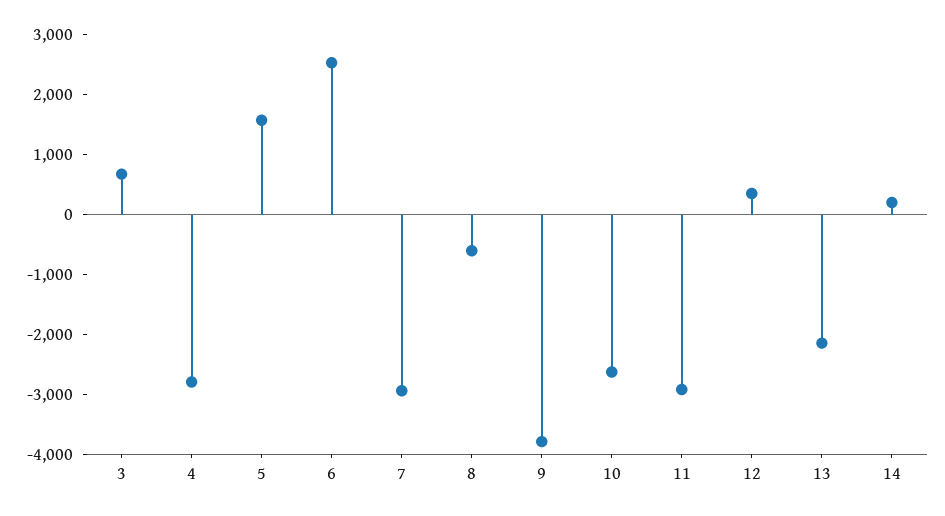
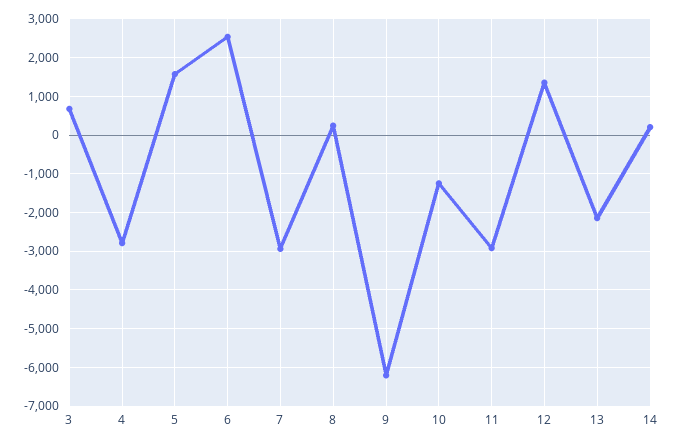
8: -600 -> 200
9: -3800 -> -6200
10: -2600 -> -1200
12: 400 -> 1400

